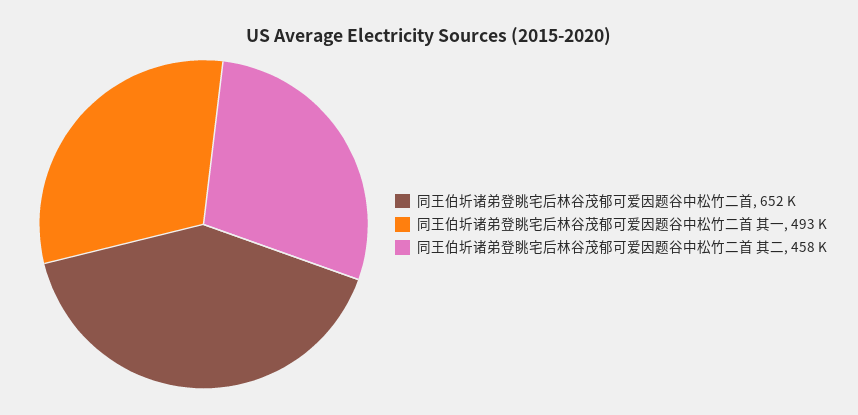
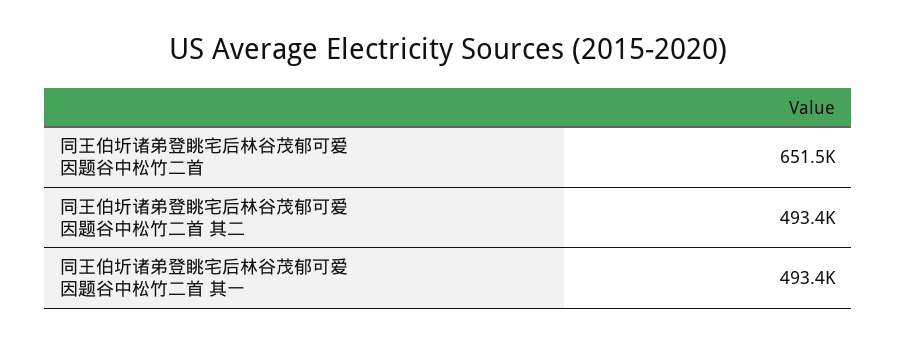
同王伯圻诸弟登眺宅后林谷茂郁可爱因题谷中松竹二首 其二: 458000 -> 493400

